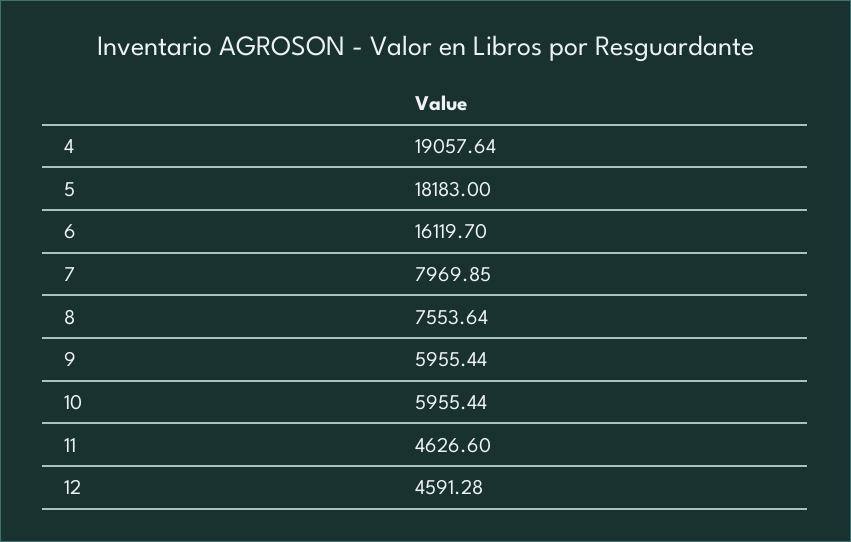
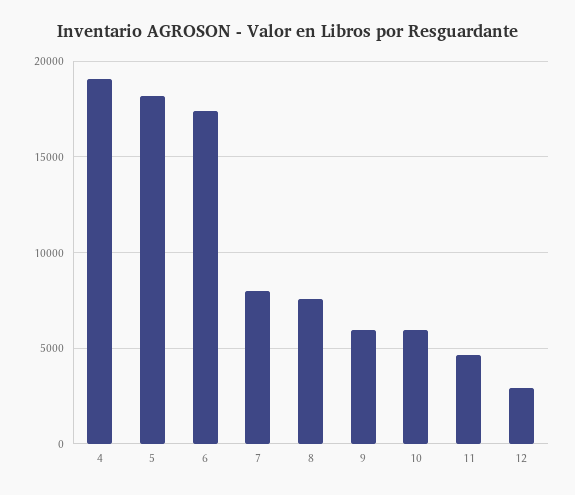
6: 16119.7 -> 17500
12: 4591.28 -> 3000

